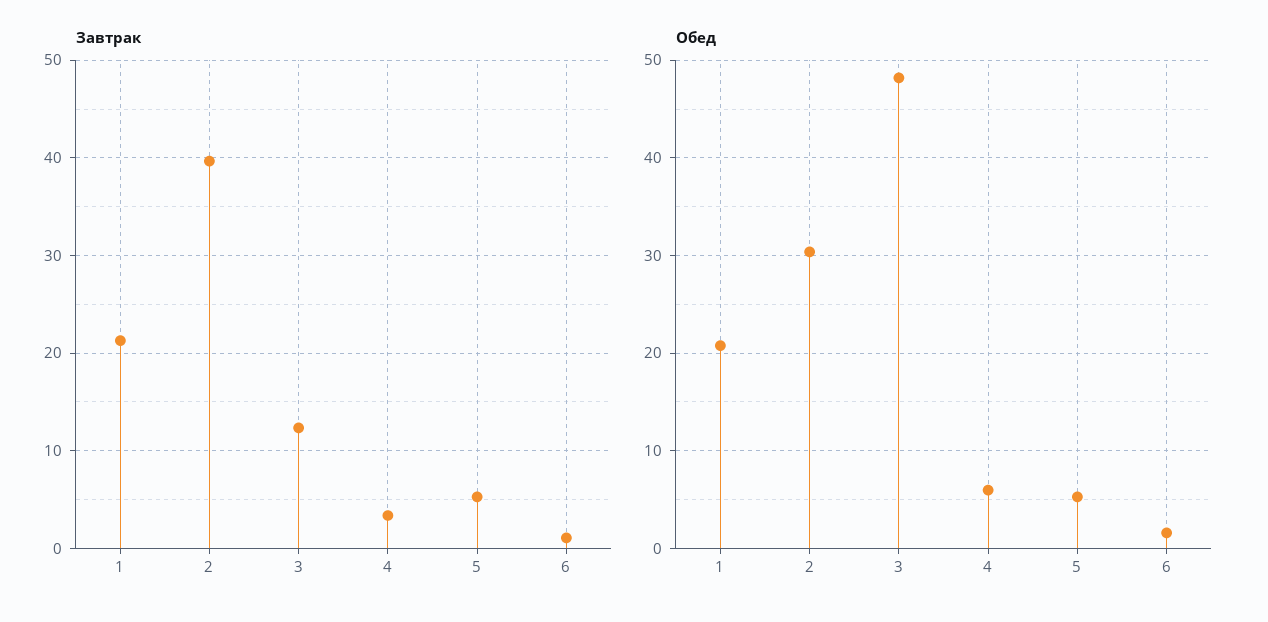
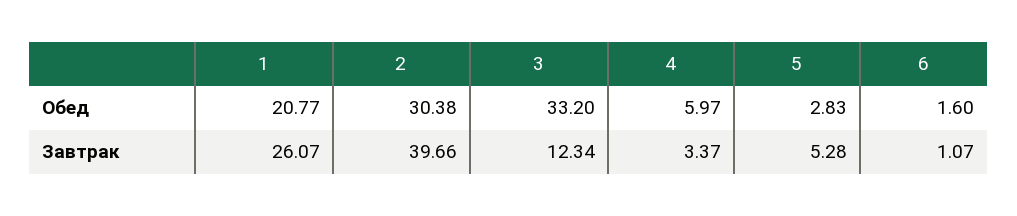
Завтрак, 1: 21 -> 26.07
Обед, 3: 48 -> 33.2
Обед, 5: 5 -> 2.83

